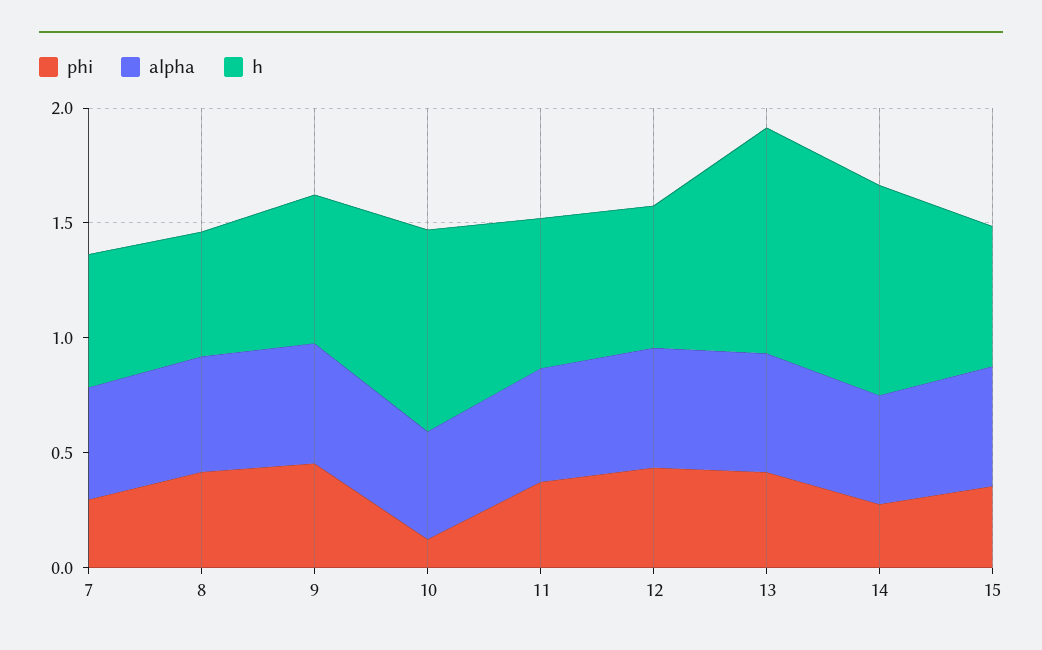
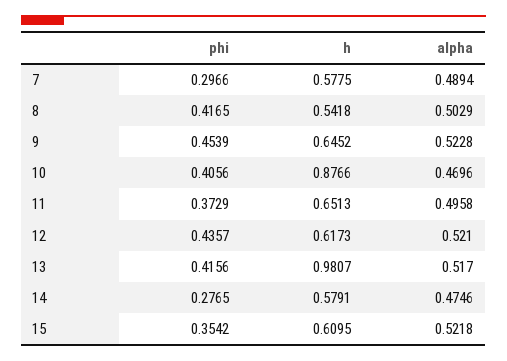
phi, 10: 0.1 -> 0.4056
h, 14: 0.9 -> 0.5791

